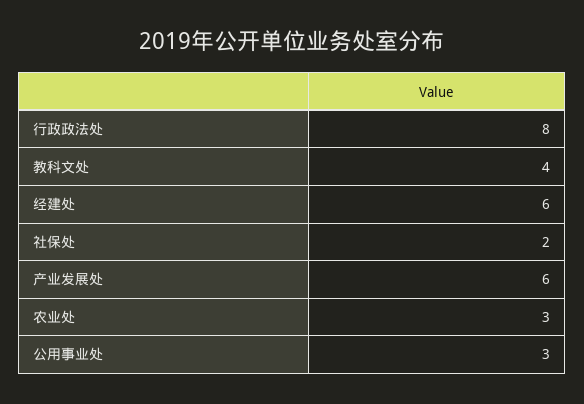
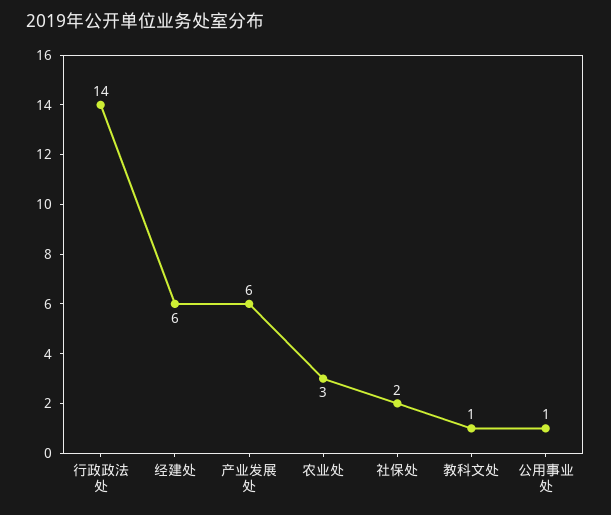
行政政法处: 8 -> 14
教科文处: 4 -> 1
公用事业处: 3 -> 1

